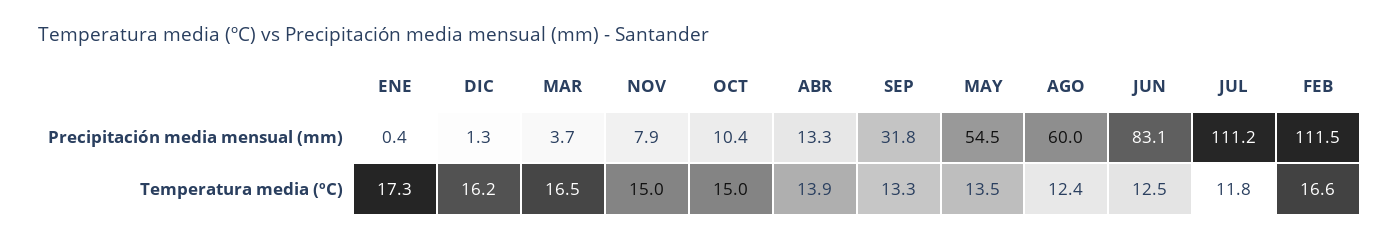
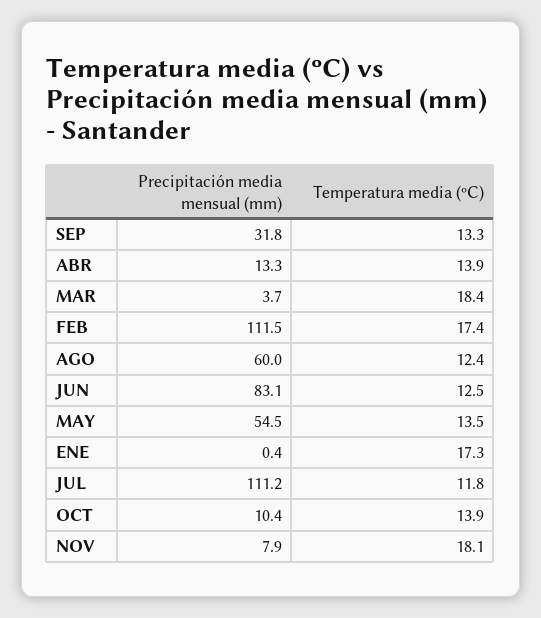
DIC, Precipitación media mensual (mm): 1.3 -> none
DIC, Temperatura media (ºC): 16.2 -> none
MAR, Temperatura media (ºC): 16.5 -> 18.4
NOV, Temperatura media (ºC): 15 -> 18.1
OCT, Temperatura media (ºC): 15 -> 13.9
FEB, Temperatura media (ºC): 16.6 -> 17.4

